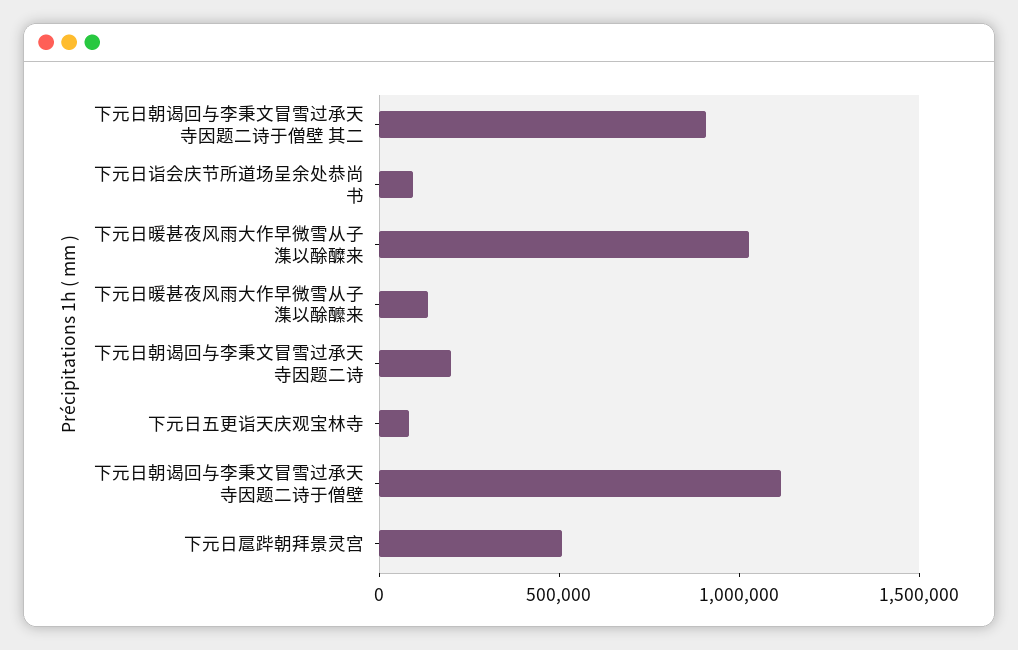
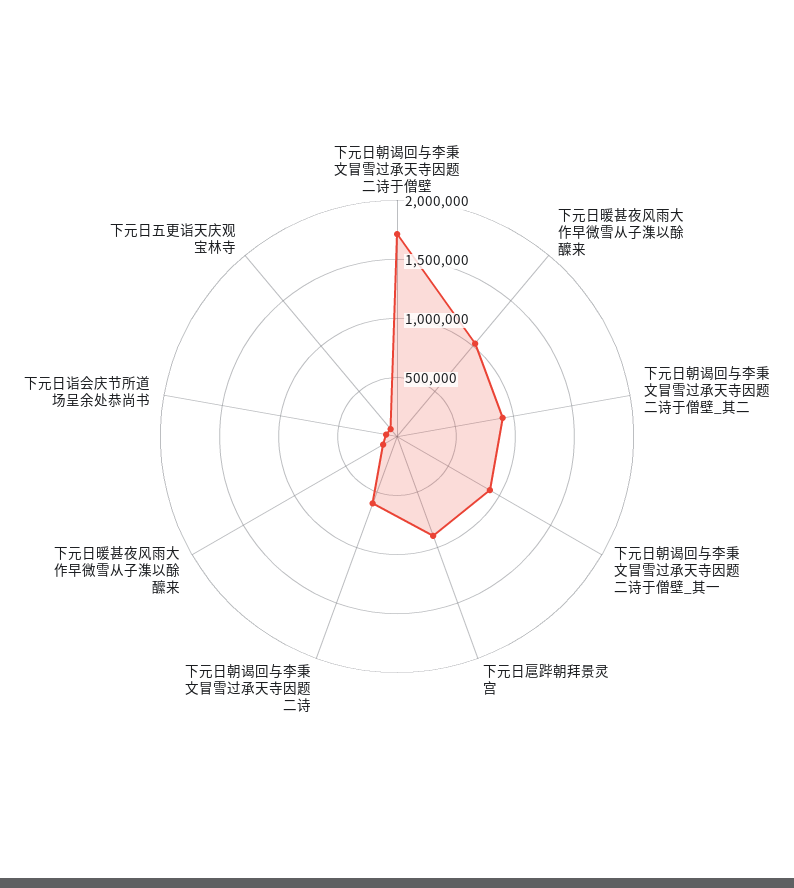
下元日朝谒回与李秉文冒雪过承天寺因题二诗: 200000 -> 600000
下元日朝谒回与李秉文冒雪过承天寺因题二诗于僧壁: 1100000 -> 1700000
下元日扈跸朝拜景灵宫: 500000 -> 900000
下元日朝谒回与李秉文冒雪过承天寺因题二诗于僧壁_其一: none -> 900000

